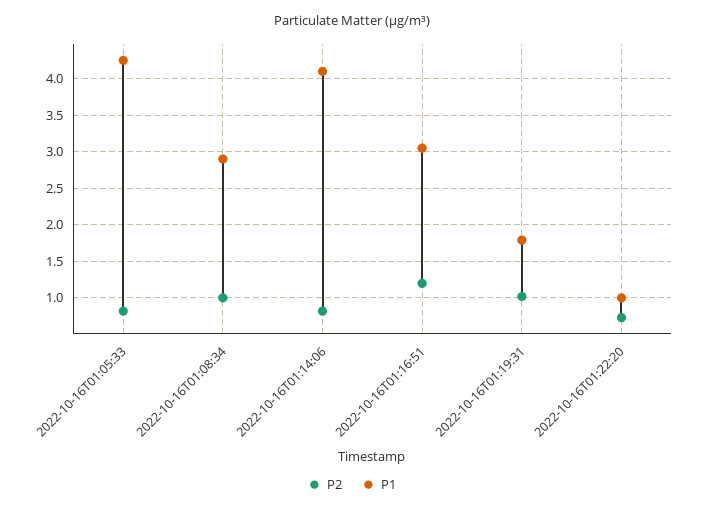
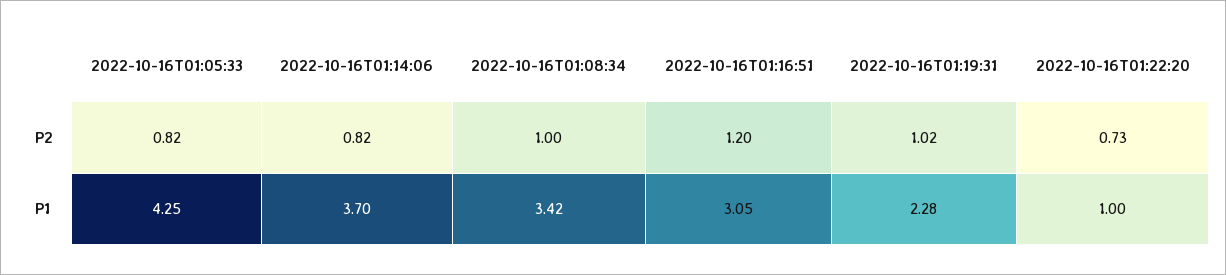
P1, 2022-10-16T01:08:34: 2.9 -> 3.42
P1, 2022-10-16T01:14:06: 4.1 -> 3.7
P1, 2022-10-16T01:19:31: 1.8 -> 2.28

